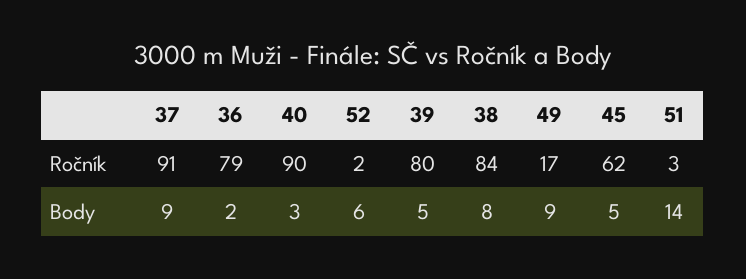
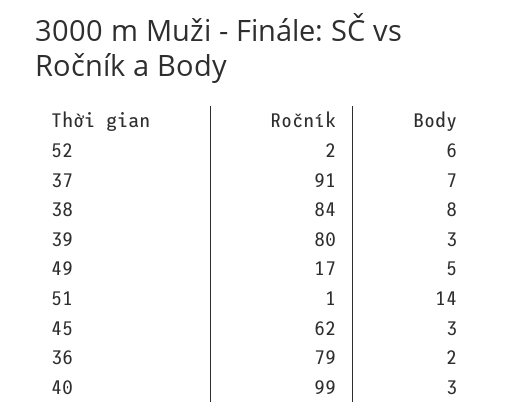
40, Ročník: 90 -> 99
51, Ročník: 3 -> 1
37, Body: 9 -> 7
39, Body: 5 -> 3
49, Body: 9 -> 5
45, Body: 5 -> 3

